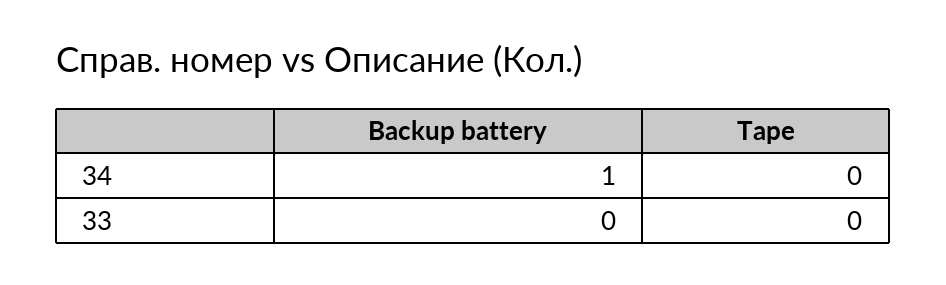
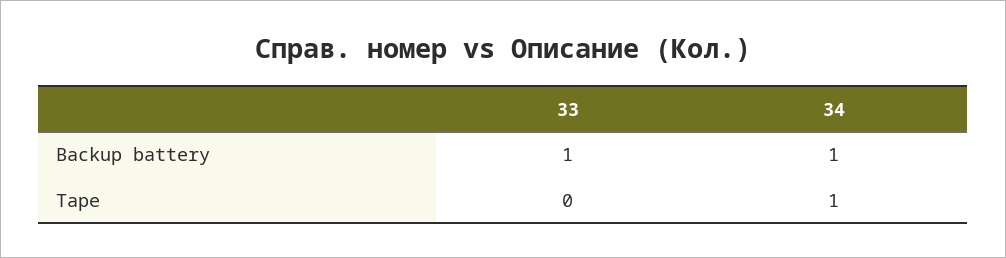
Tape, 34: 0 -> 1
Backup battery, 33: 0 -> 1

